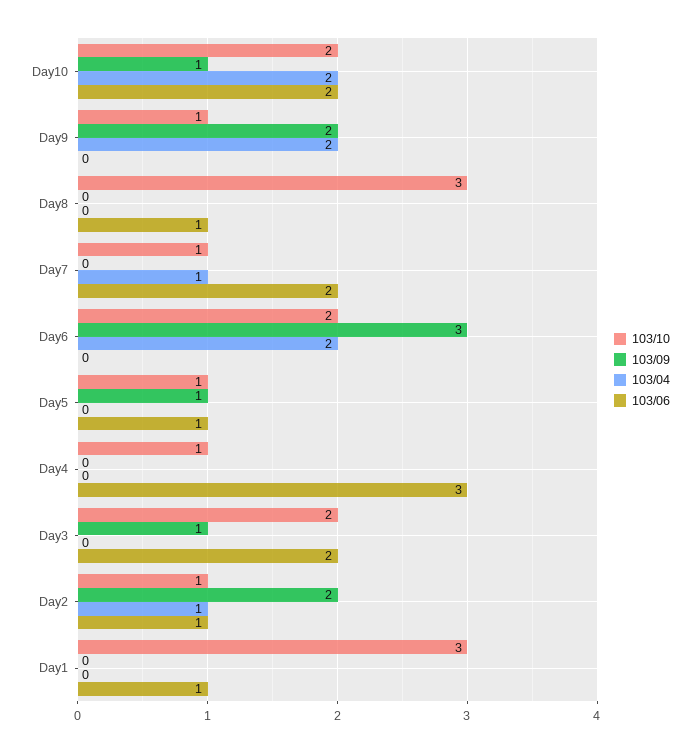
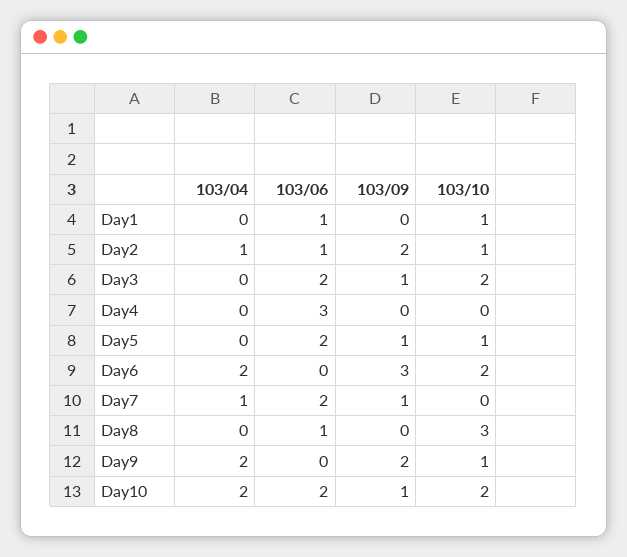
103/10, Day7: 1 -> 0
103/09, Day7: 0 -> 1
103/06, Day5: 1 -> 2
103/10, Day4: 1 -> 0
103/10, Day1: 3 -> 1

